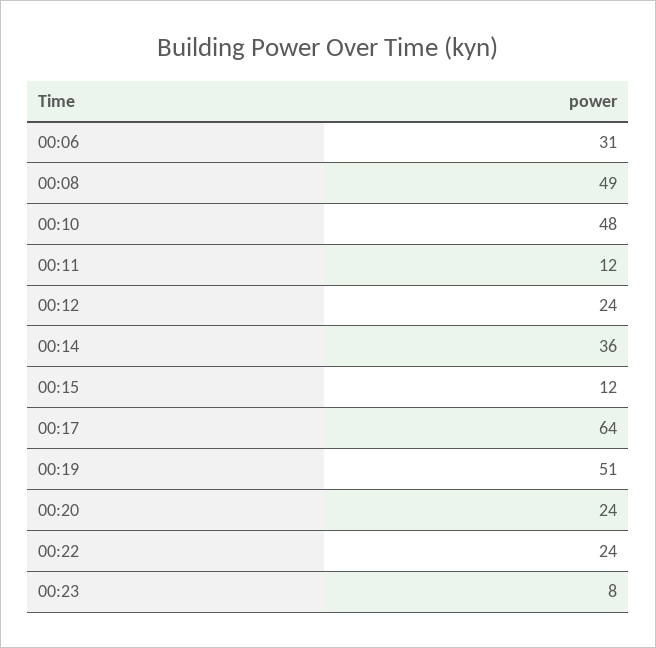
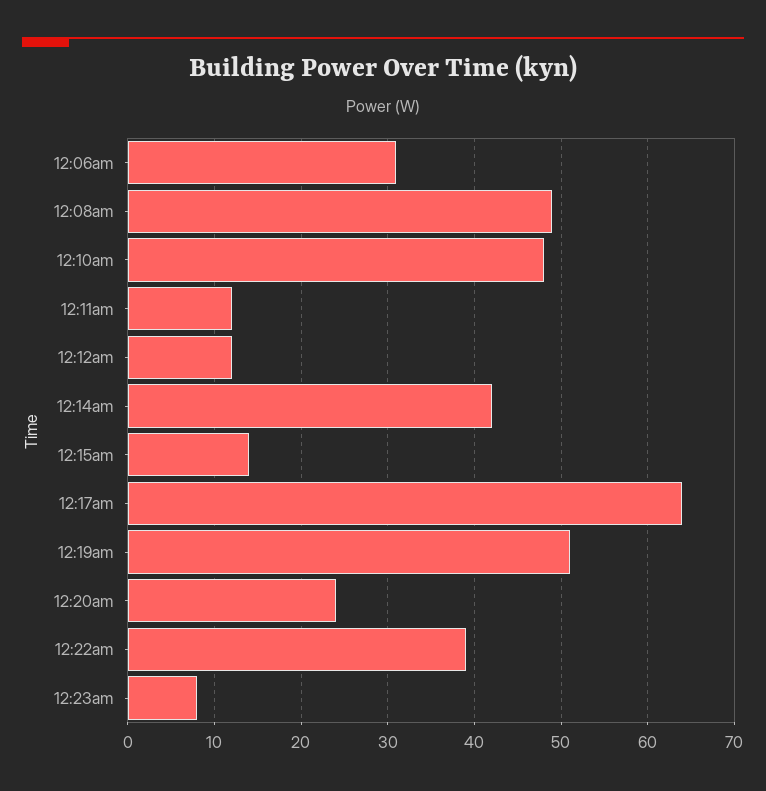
00:12: 24 -> 12
00:14: 36 -> 42
00:15: 12 -> 14
00:22: 24 -> 39

